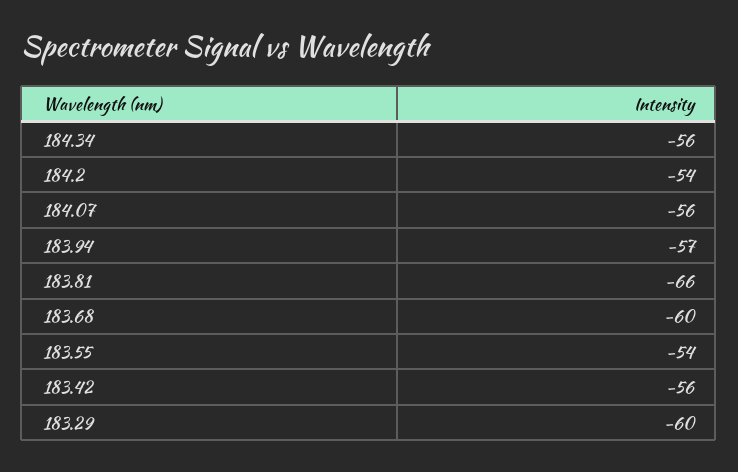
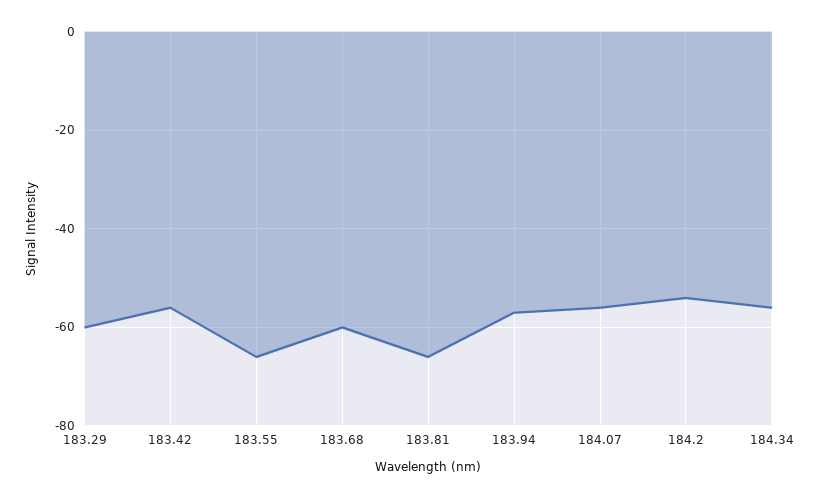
183.55: -54 -> -65

